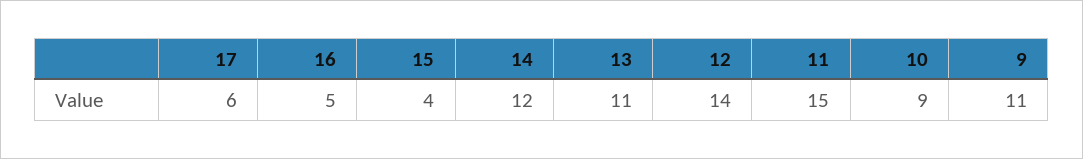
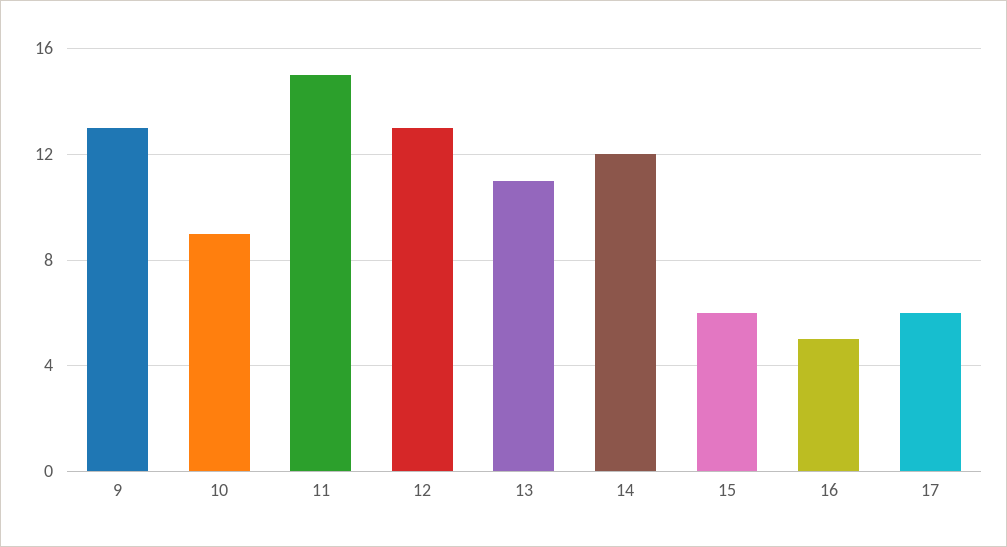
15: 4 -> 6
12: 14 -> 13
9: 11 -> 13

